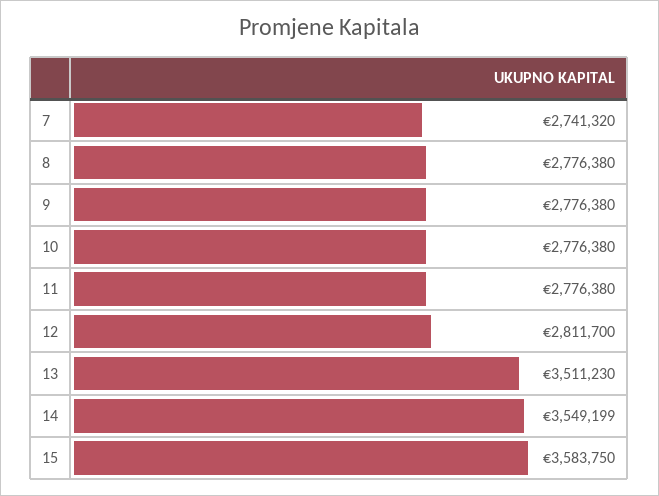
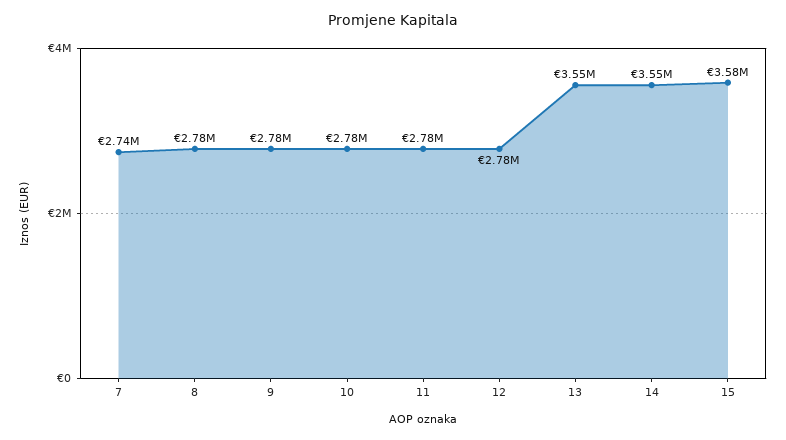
12: 2811700 -> 2780000
13: 3511230 -> 3550000

